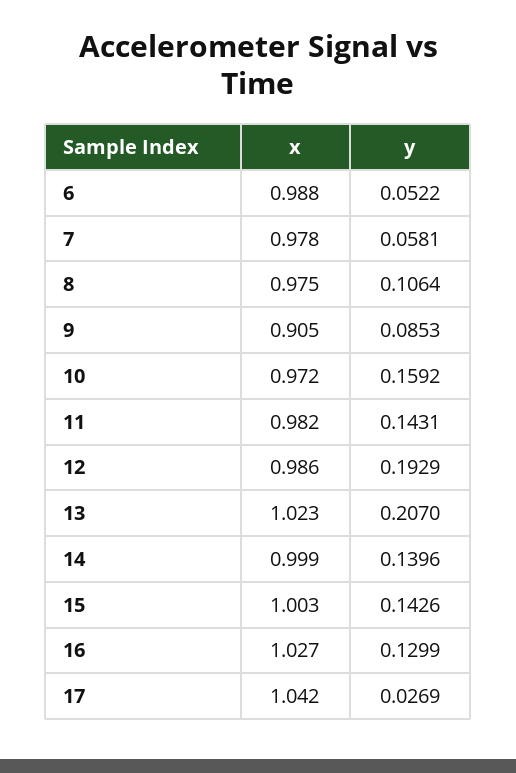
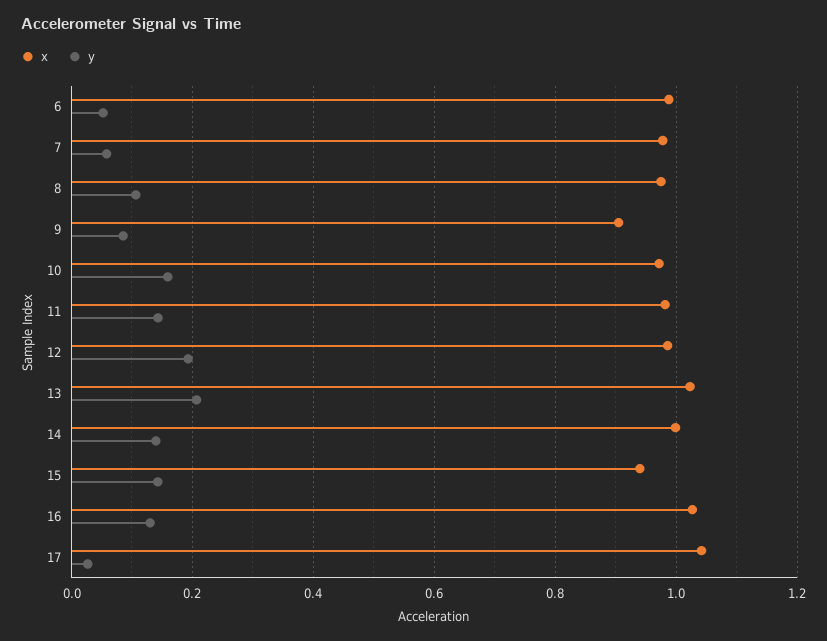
x, 15: 1.003 -> 0.94

